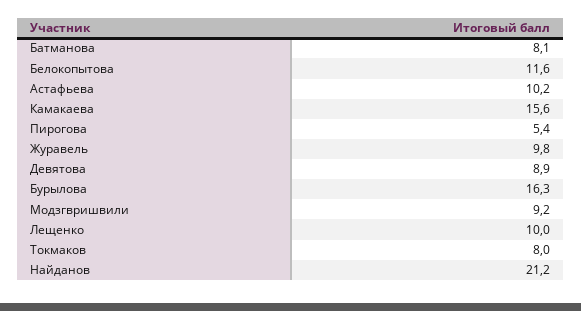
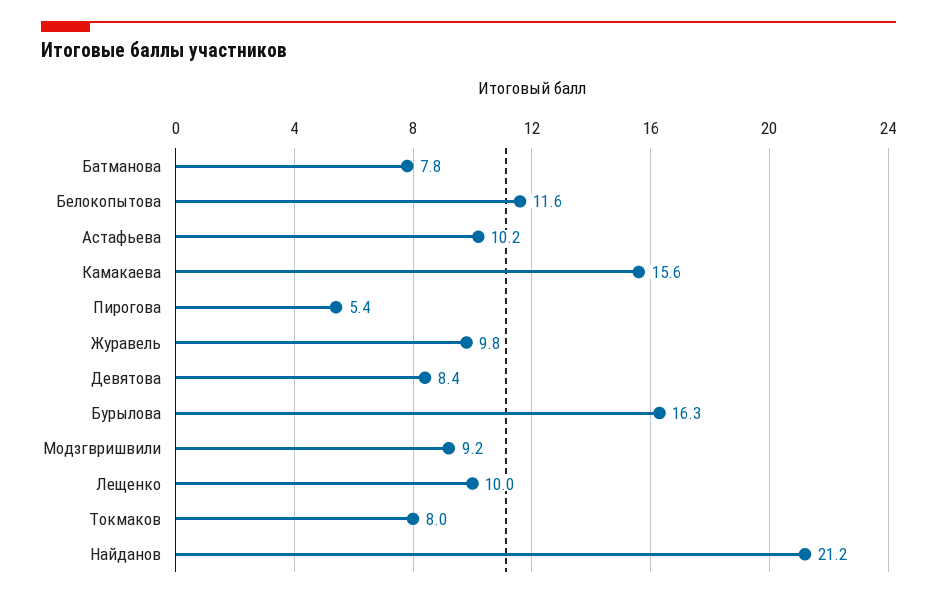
Батманова: 8.1 -> 7.8
Девятова: 8.9 -> 8.4

